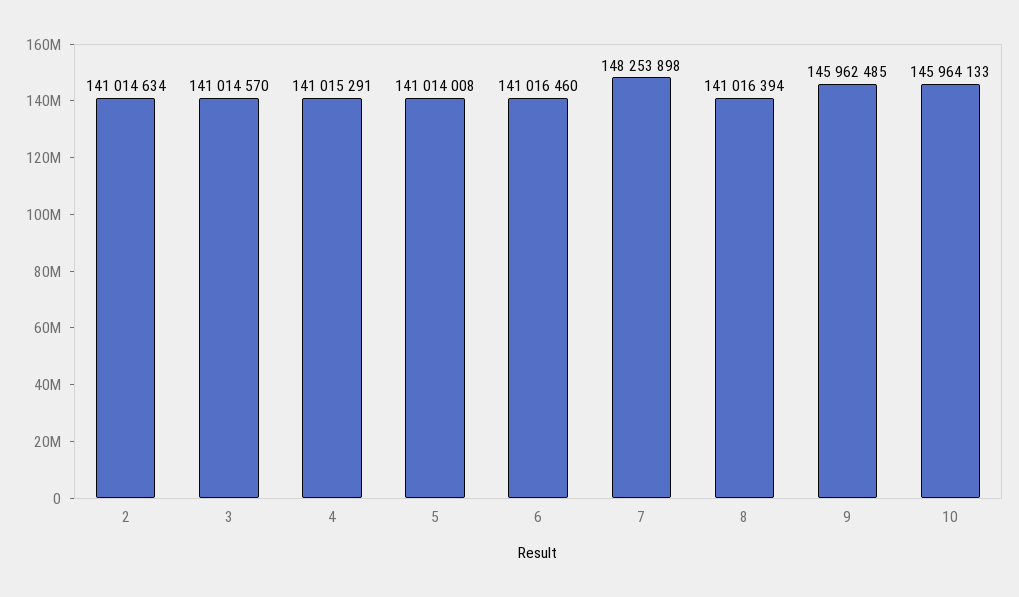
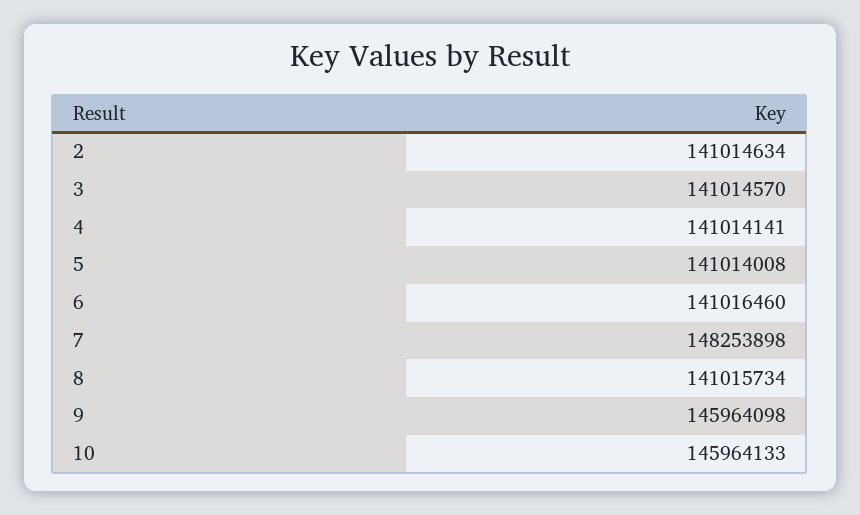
4: 141015291 -> 141014141
8: 141016394 -> 141015734
9: 145962485 -> 145964098

